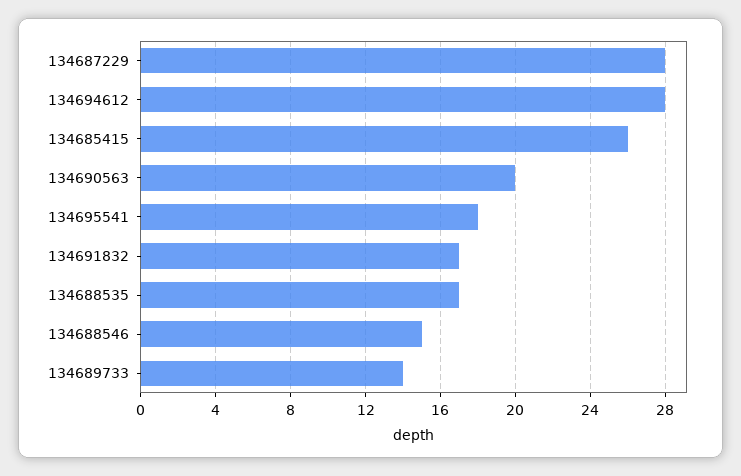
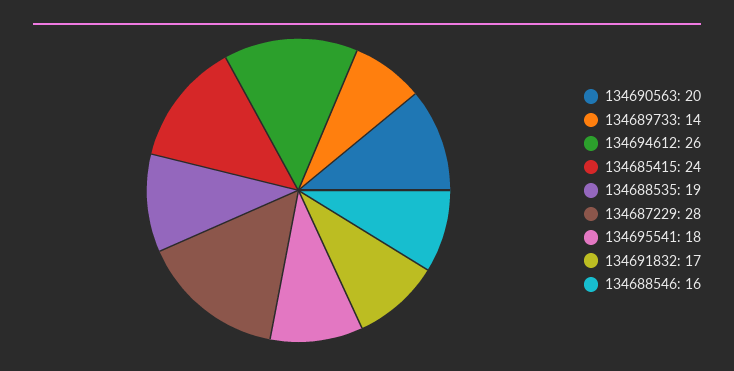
134694612: 28 -> 26
134685415: 26 -> 24
134688535: 17 -> 19
134688546: 15 -> 16

